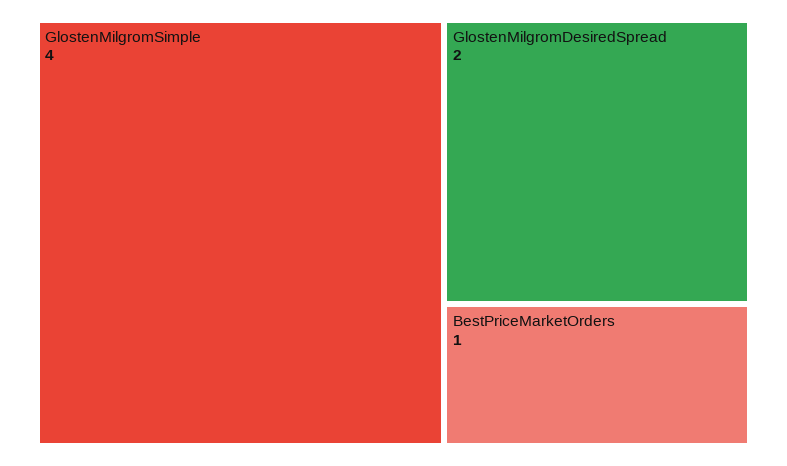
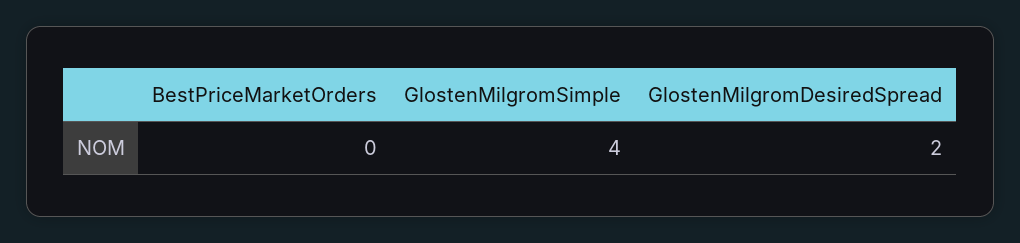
BestPriceMarketOrders: 1 -> 0

